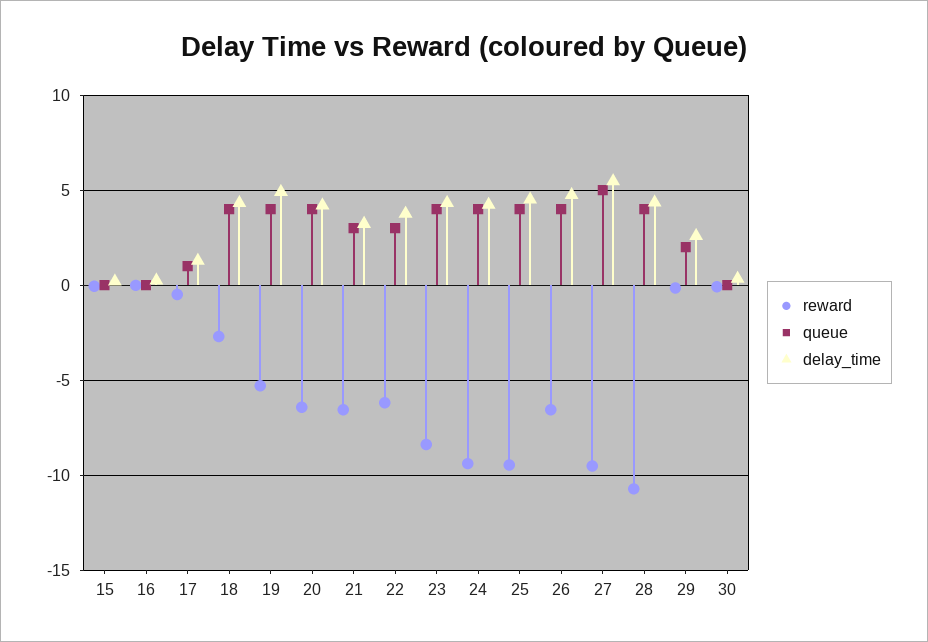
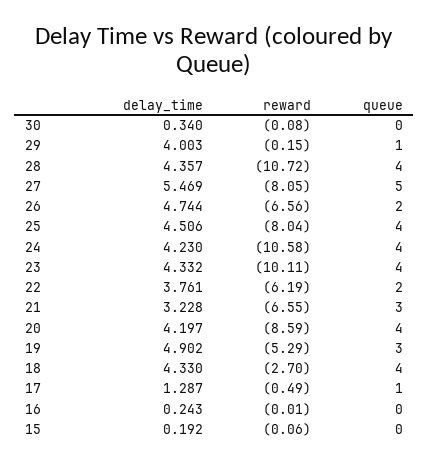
queue, 19: 4 -> 3
reward, 20: -6.5 -> -8.59
queue, 22: 3 -> 2
reward, 23: -8.5 -> -10.11
reward, 24: -9.5 -> -10.58
reward, 25: -9.5 -> -8.04
queue, 26: 4 -> 2
reward, 27: -9.5 -> -8.05
queue, 29: 2 -> 1
delay_time, 29: 2.5 -> 4.003

